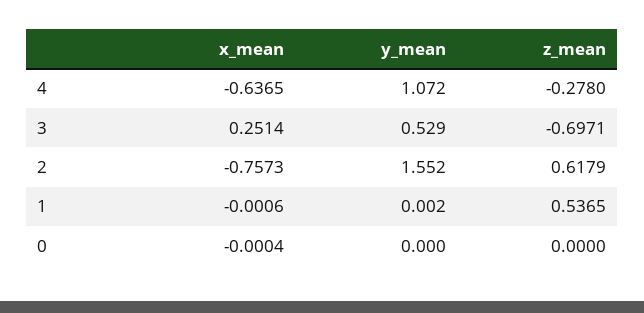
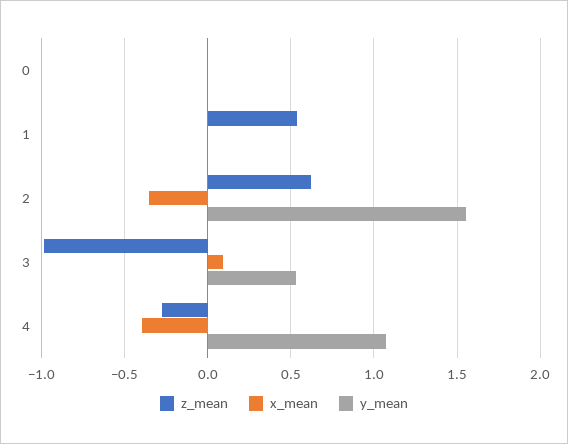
x_mean, 4: -0.6365 -> -0.4
x_mean, 3: 0.2514 -> 0.1
z_mean, 3: -0.6971 -> -1
x_mean, 2: -0.7573 -> -0.35

